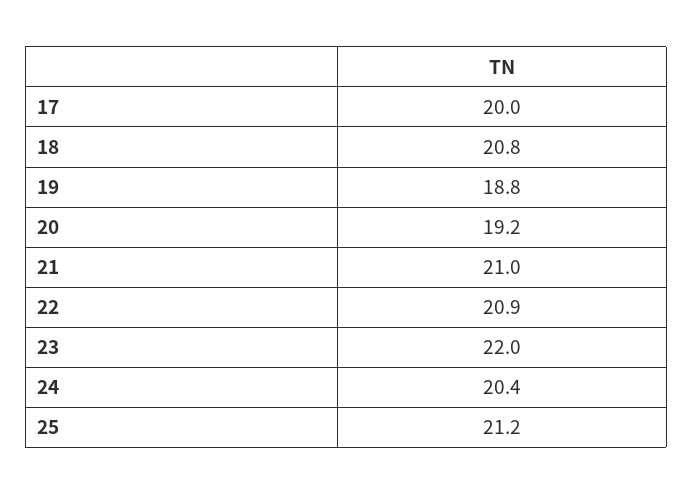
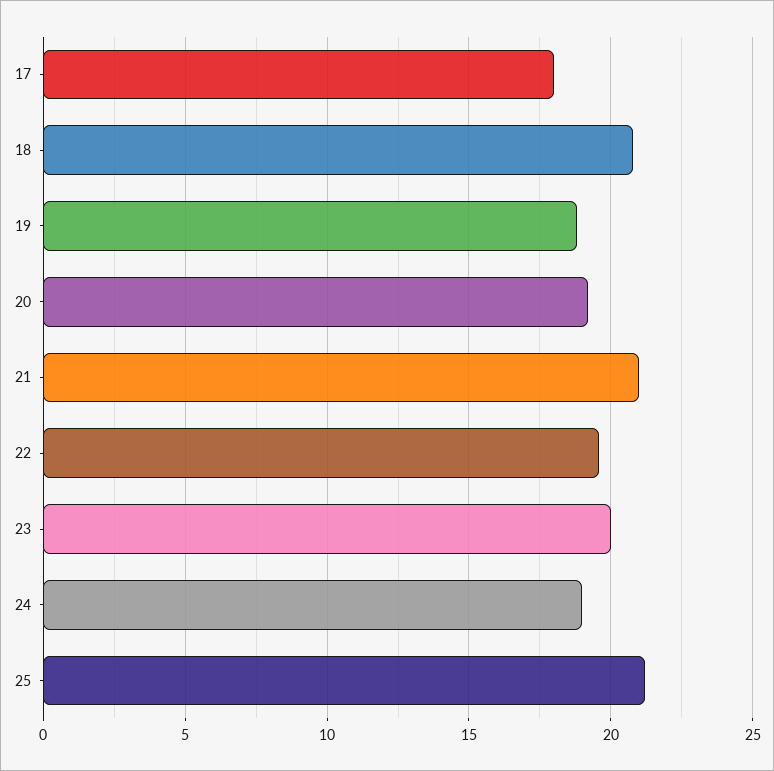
17: 20 -> 18
22: 20.9 -> 19.5
23: 22 -> 20
24: 20.4 -> 19

